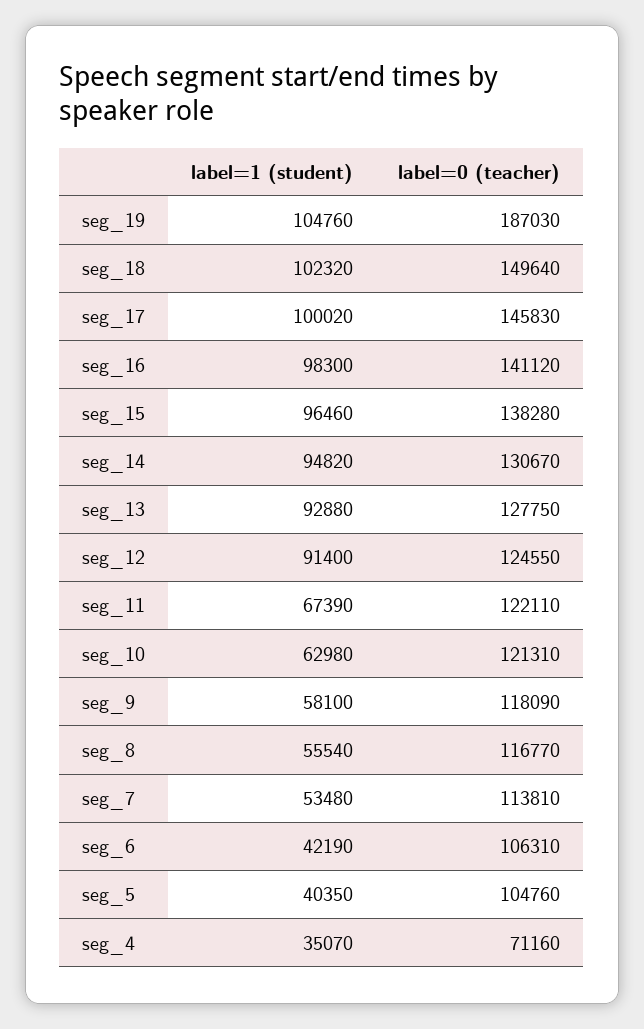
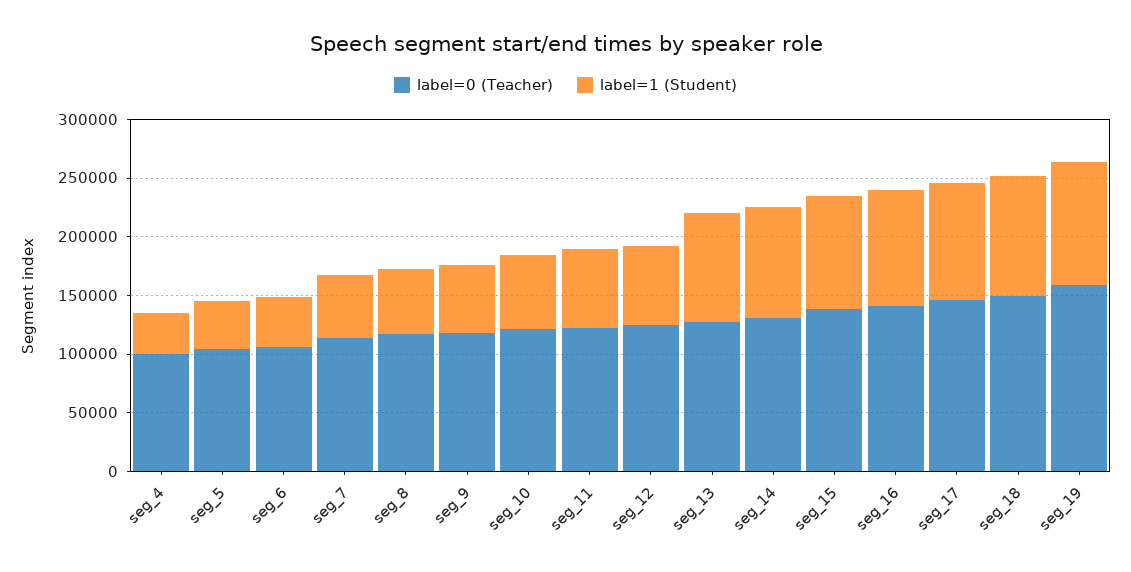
label=0 (teacher), seg_19: 187030 -> 160000
label=1 (student), seg_12: 91400 -> 70000
label=0 (teacher), seg_4: 71160 -> 100000

